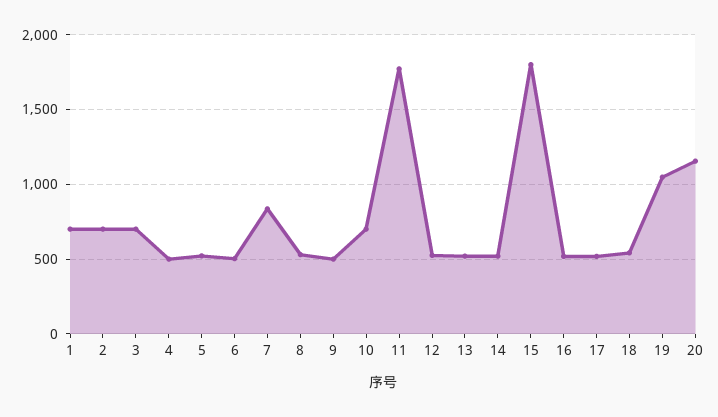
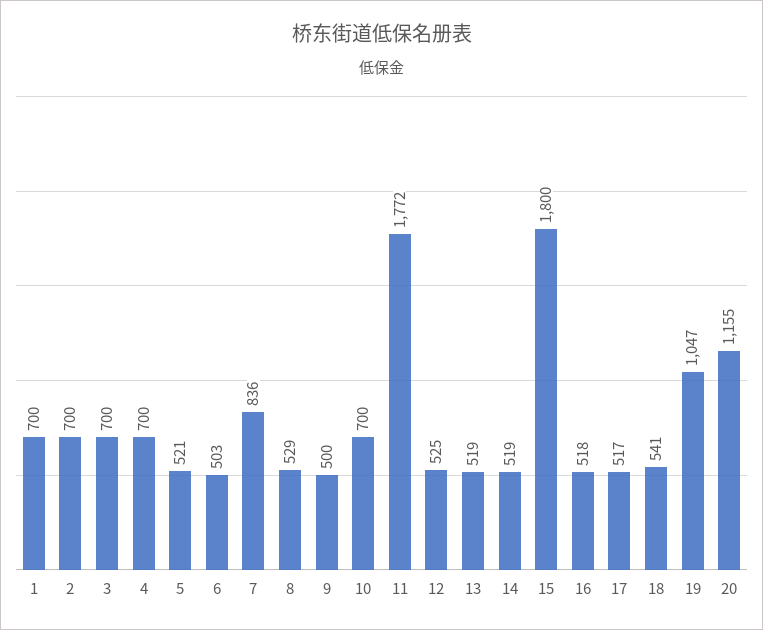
4: 500 -> 700

